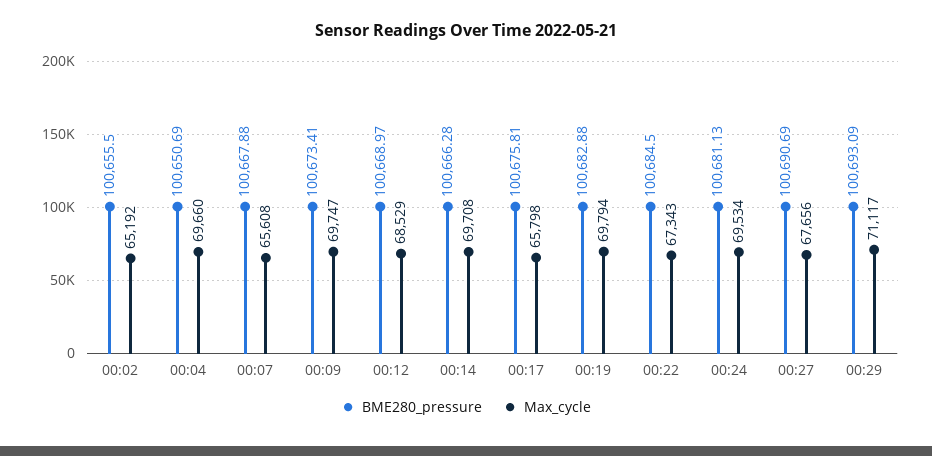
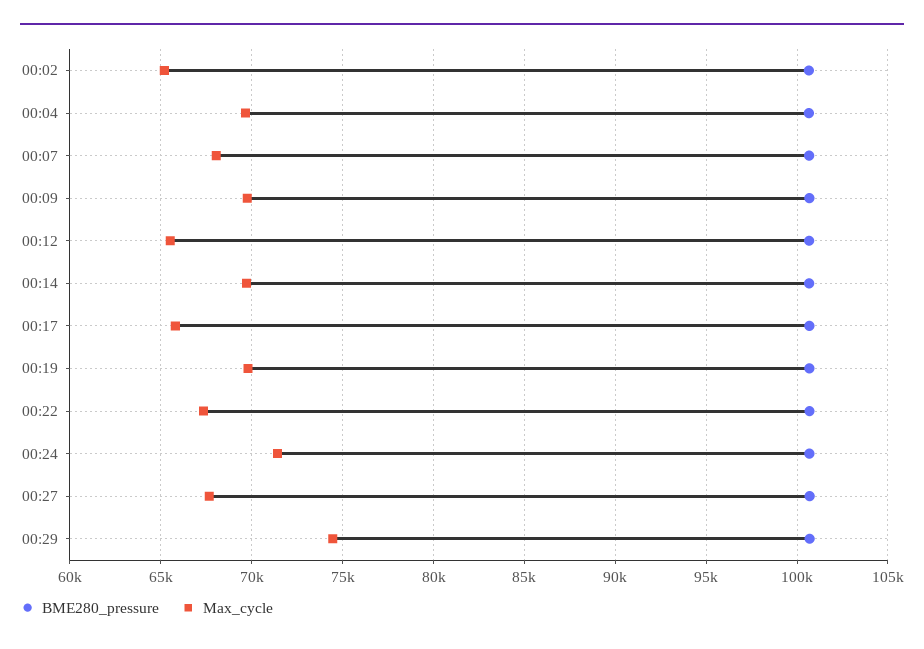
Max_cycle, 00:07: 65608 -> 68000
Max_cycle, 00:12: 68529 -> 65500
Max_cycle, 00:24: 69534 -> 71500
Max_cycle, 00:29: 71117 -> 74500

